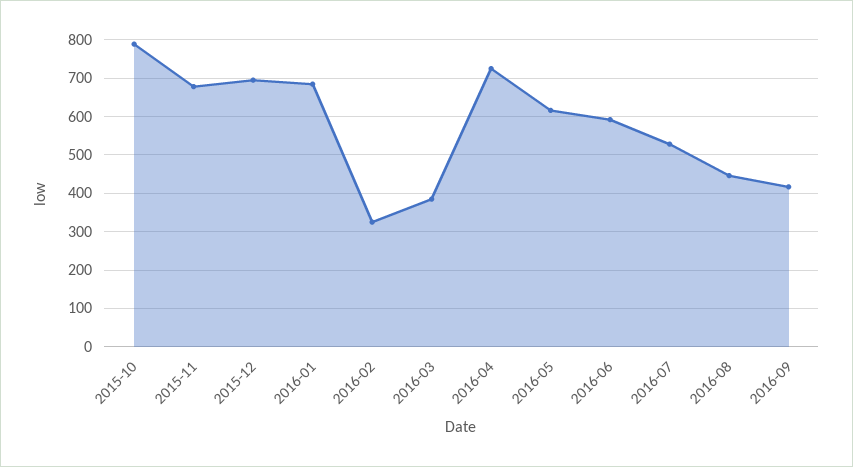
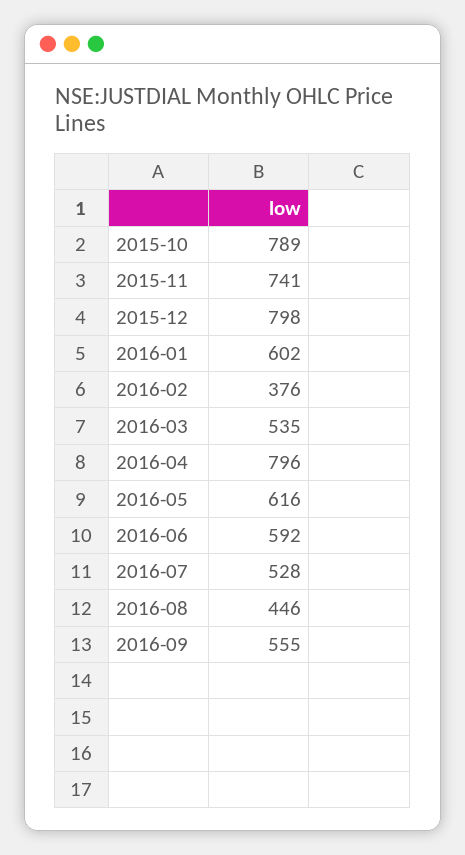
2015-11: 680 -> 741
2015-12: 700 -> 798
2016-01: 680 -> 602
2016-02: 320 -> 376
2016-03: 380 -> 535
2016-04: 720 -> 796
2016-09: 420 -> 555

